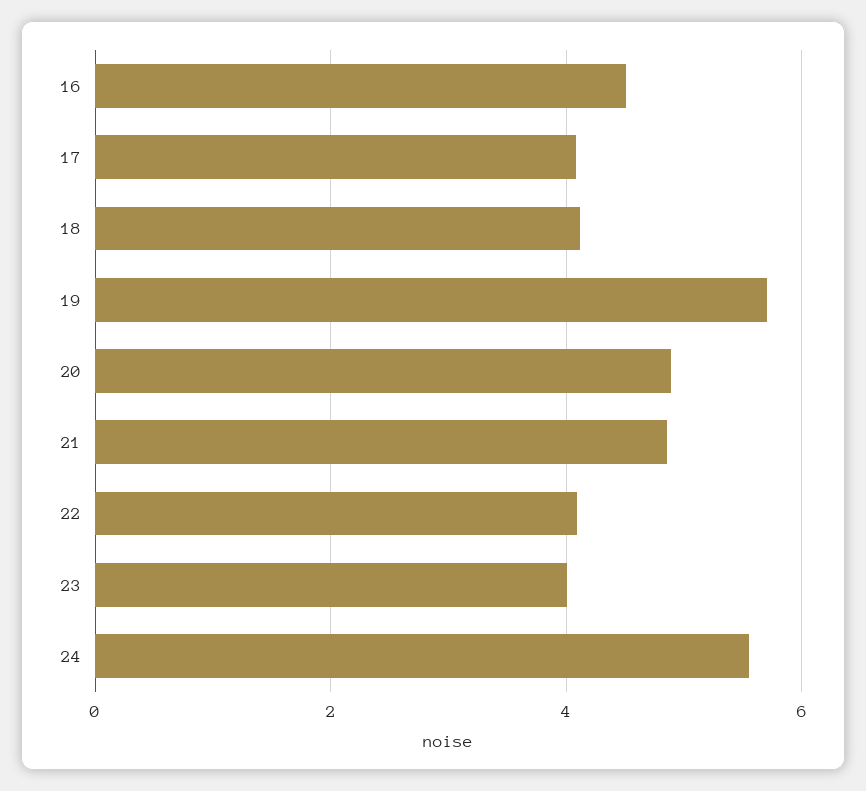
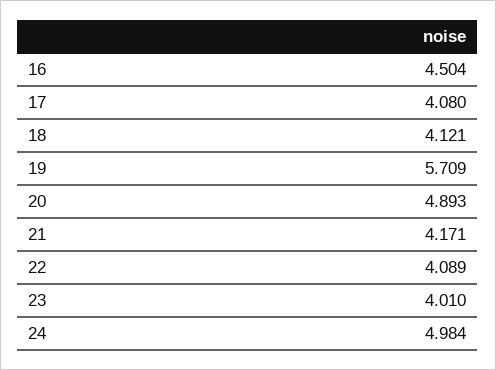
21: 4.8 -> 4.171
24: 5.6 -> 4.984

